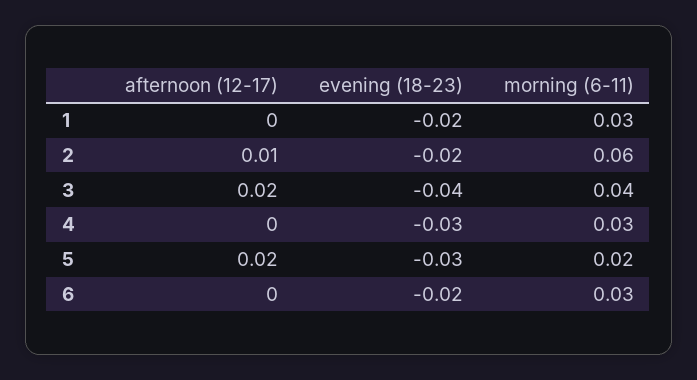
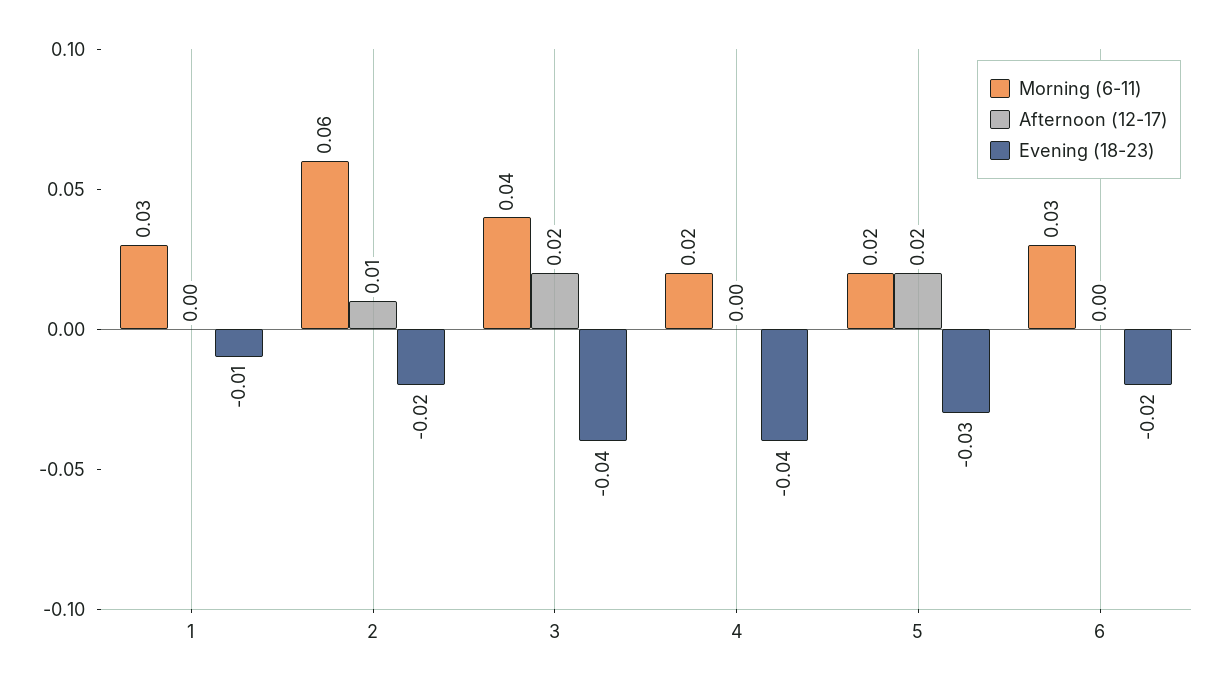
evening (18-23), 1: -0.02 -> -0.01
evening (18-23), 4: -0.03 -> -0.04
morning (6-11), 4: 0.03 -> 0.02

